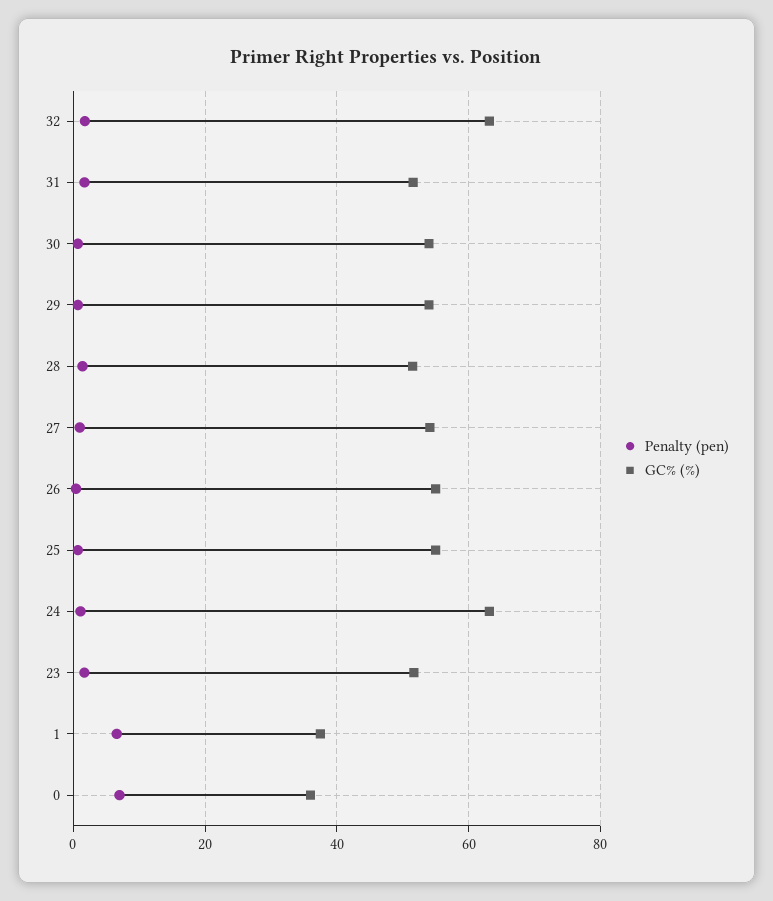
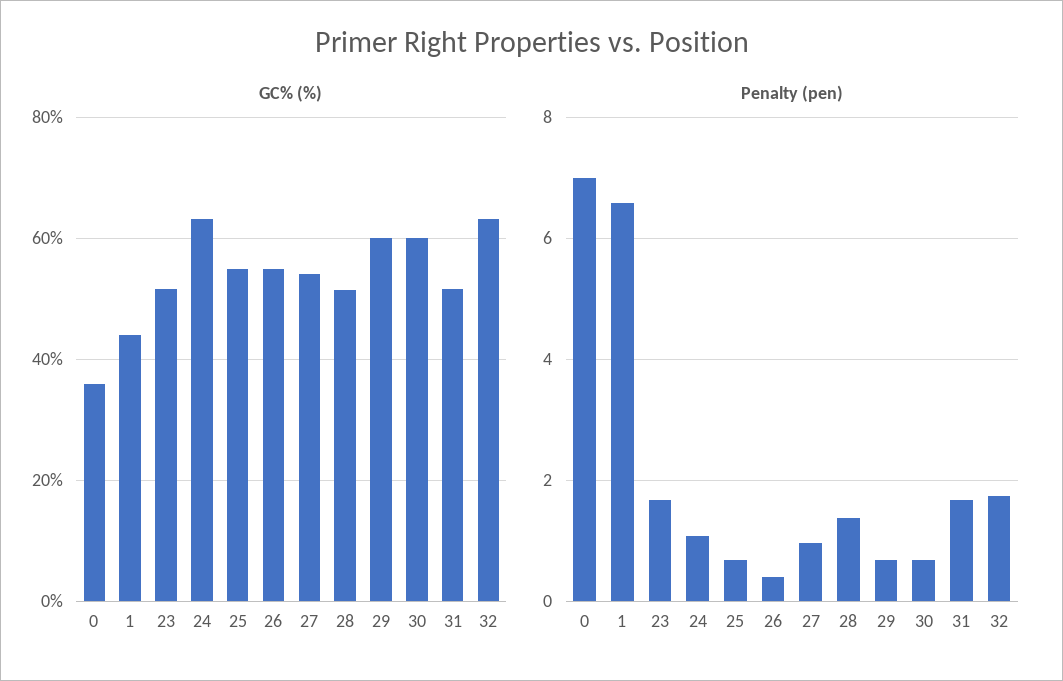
GC% (%), 30: 54 -> 60
GC% (%), 29: 54 -> 60
GC% (%), 1: 38 -> 44

